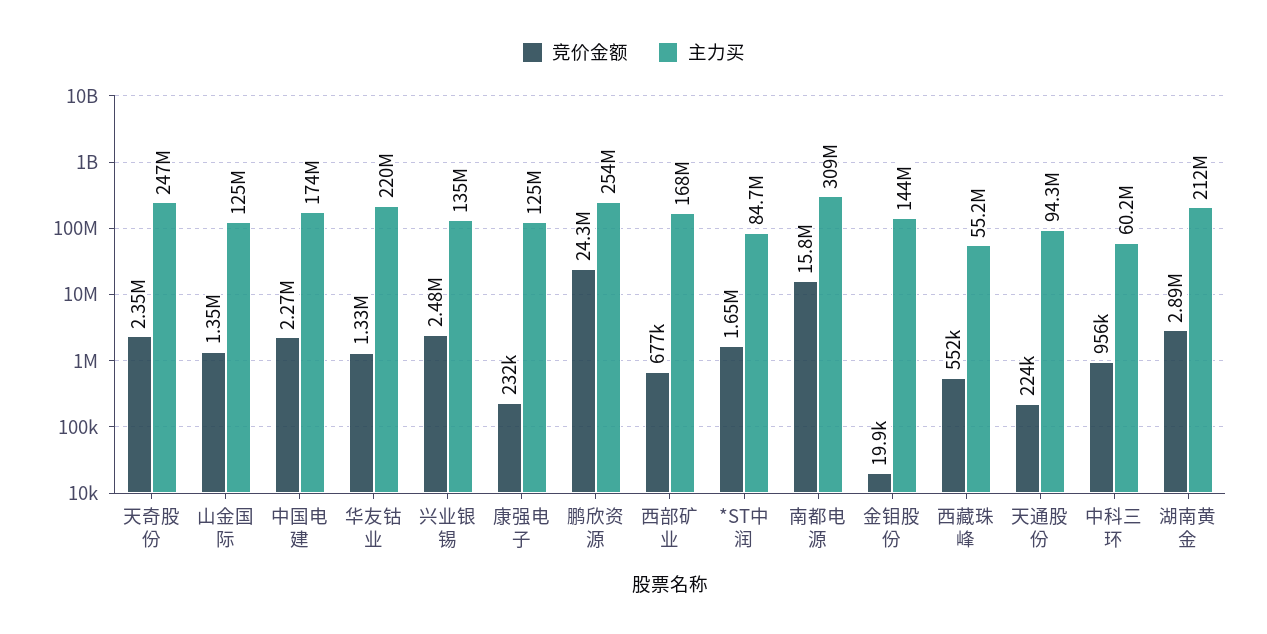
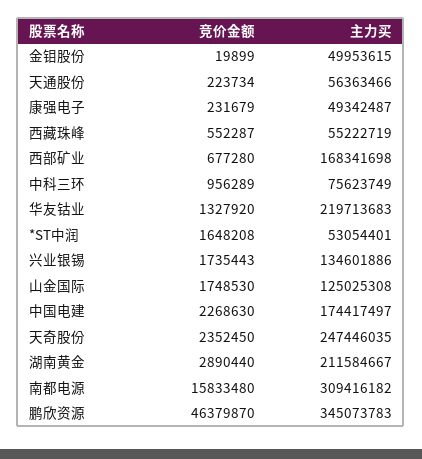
竞价金额, 山金国际: 1350000 -> 1748530
竞价金额, 兴业银锡: 2480000 -> 1735443
主力买, 康强电子: 125000000 -> 49342487
竞价金额, 鹏欣资源: 24300000 -> 46379870
主力买, 鹏欣资源: 254000000 -> 345073783
主力买, *ST中润: 84700000 -> 53054401
主力买, 金钼股份: 144000000 -> 49953615
主力买, 天通股份: 94300000 -> 56363466
主力买, 中科三环: 60200000 -> 75623749

